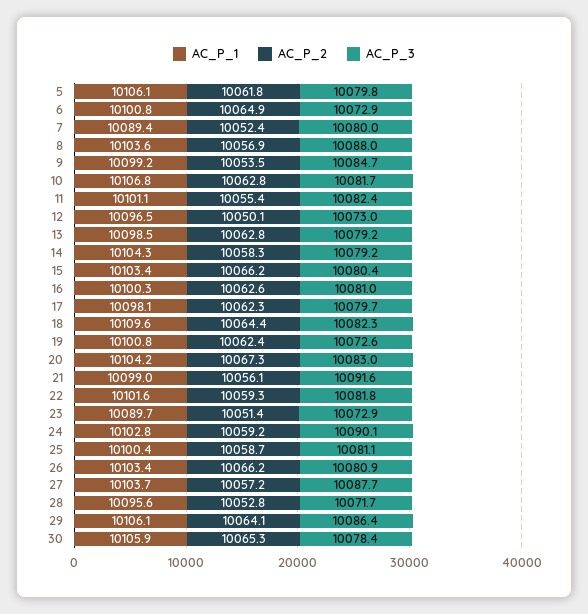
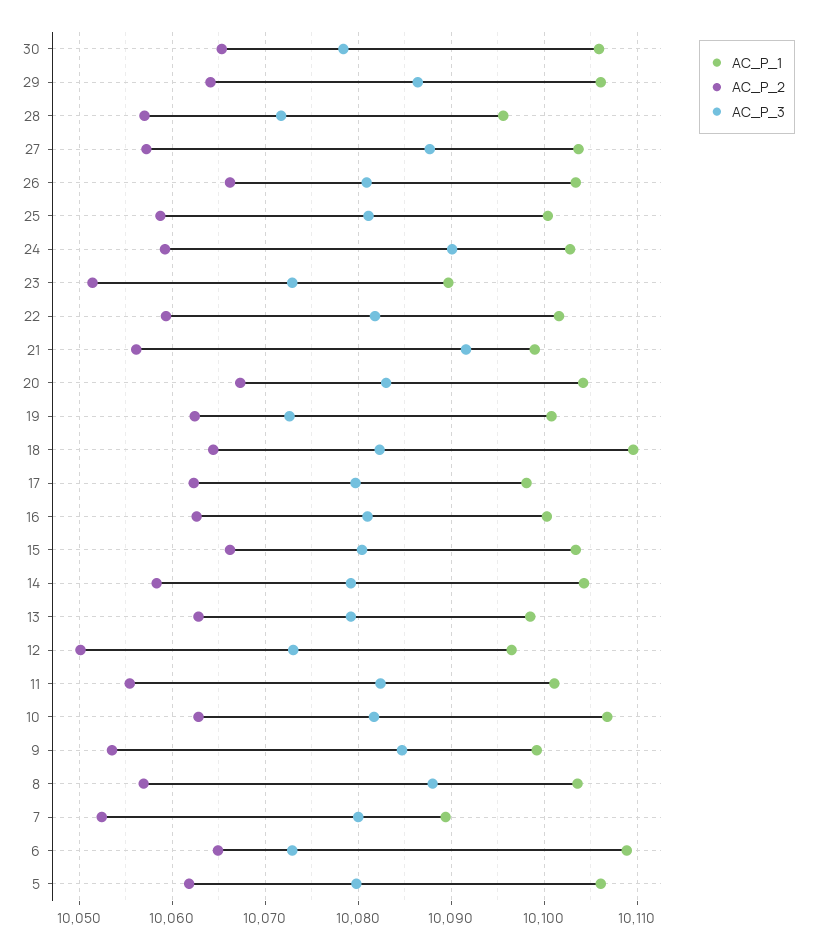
AC_P_1, 6: 10100.8 -> 10109
AC_P_2, 28: 10052.8 -> 10057

